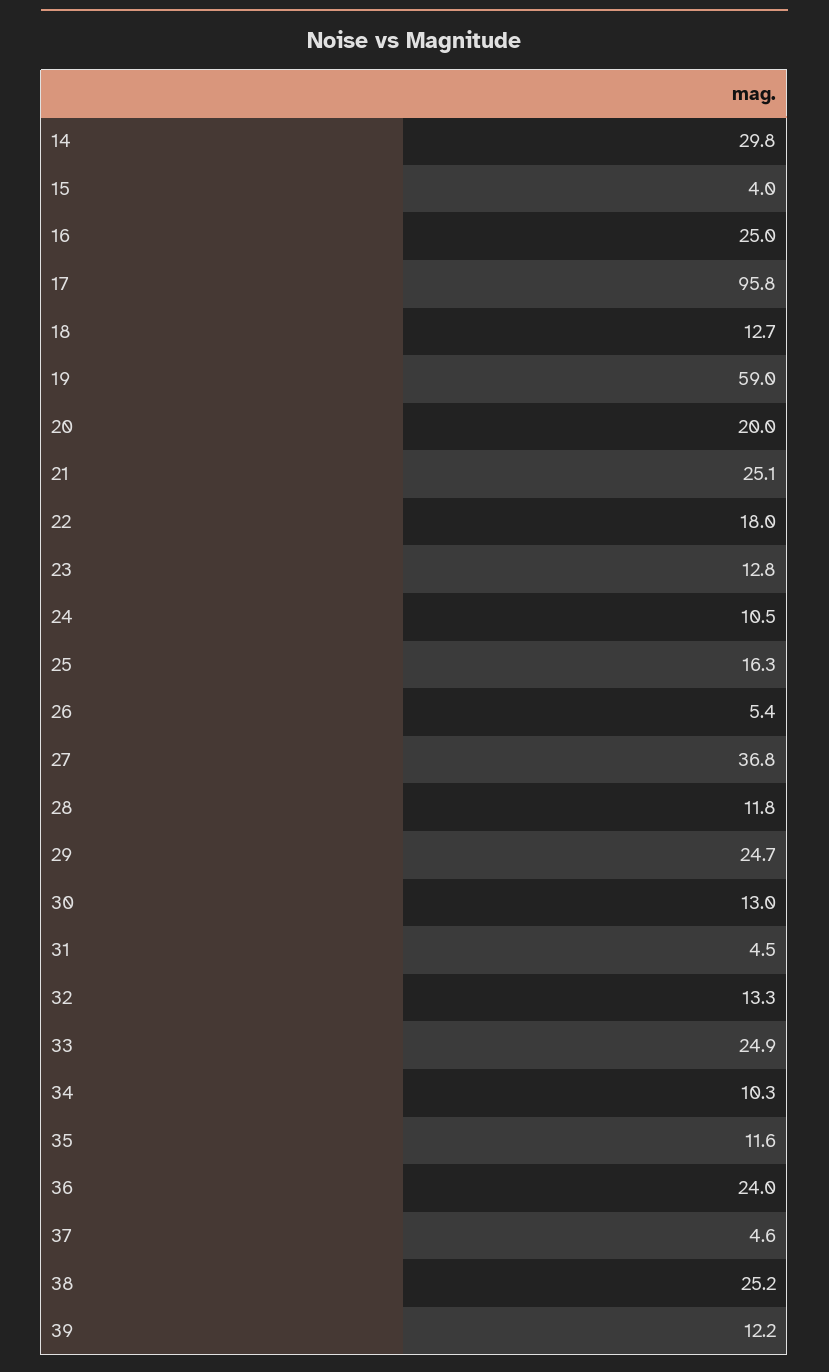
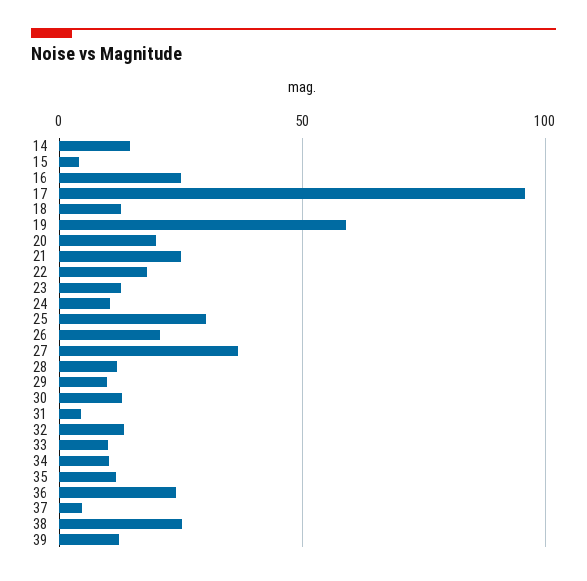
14: 29.8 -> 15
25: 16.3 -> 30
26: 5.4 -> 20
29: 24.7 -> 10
33: 24.9 -> 10

